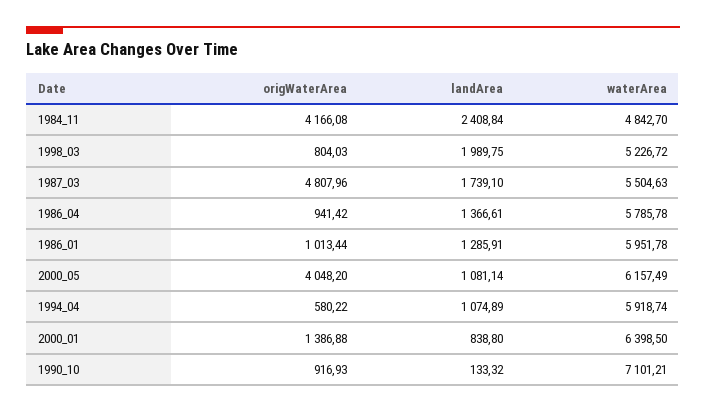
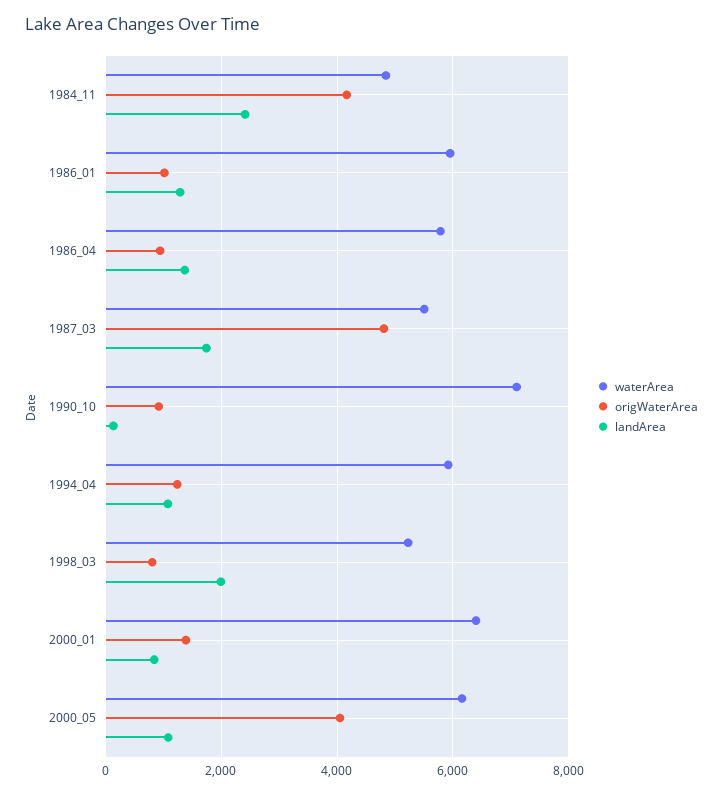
origWaterArea, 1994_04: 580.22 -> 1200

